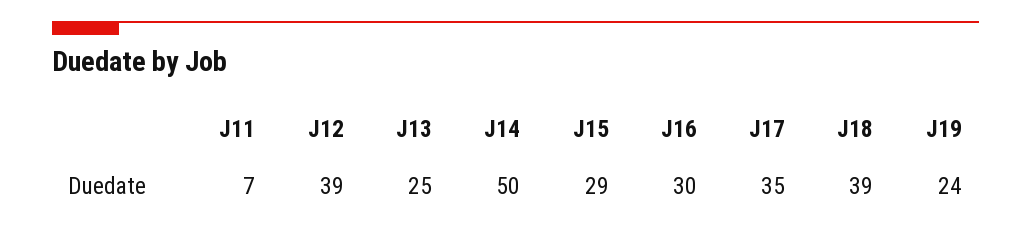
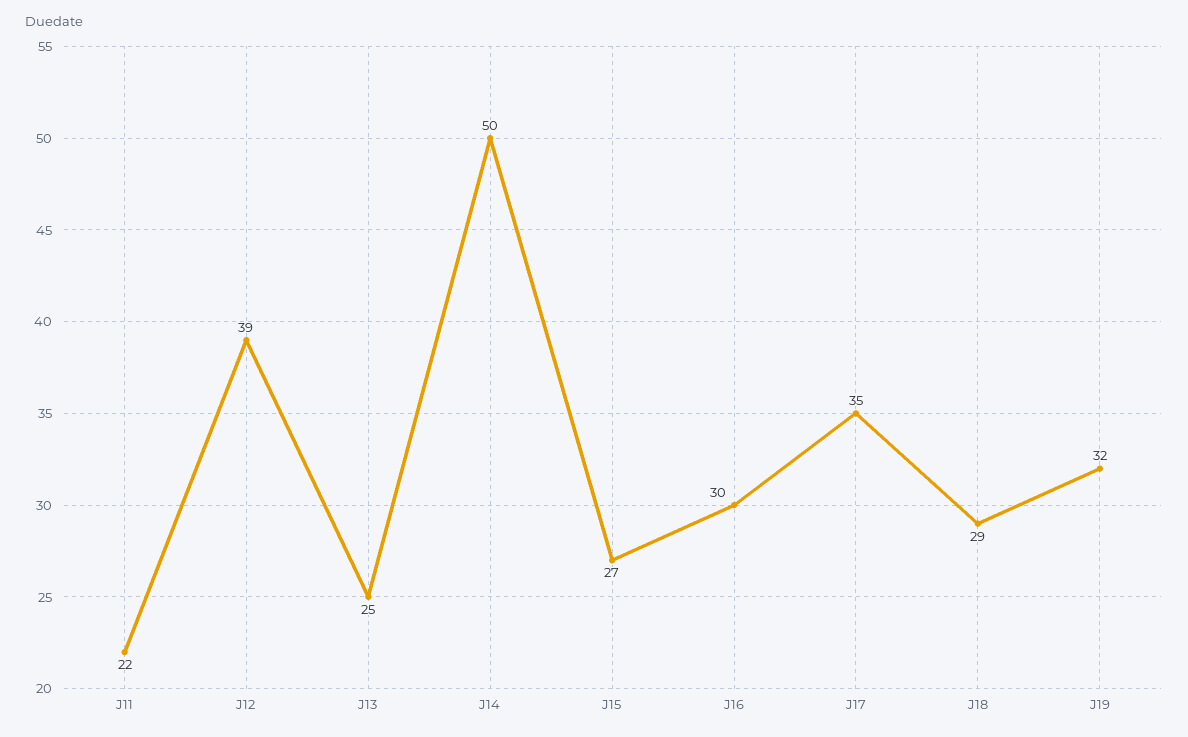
J11: 7 -> 22
J15: 29 -> 27
J18: 39 -> 29
J19: 24 -> 32

